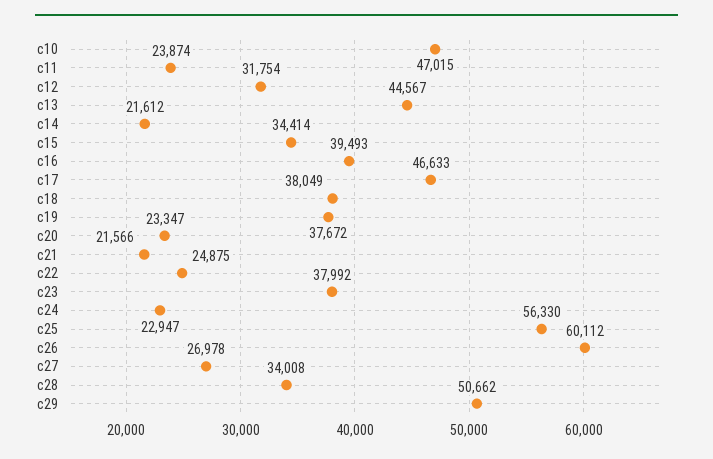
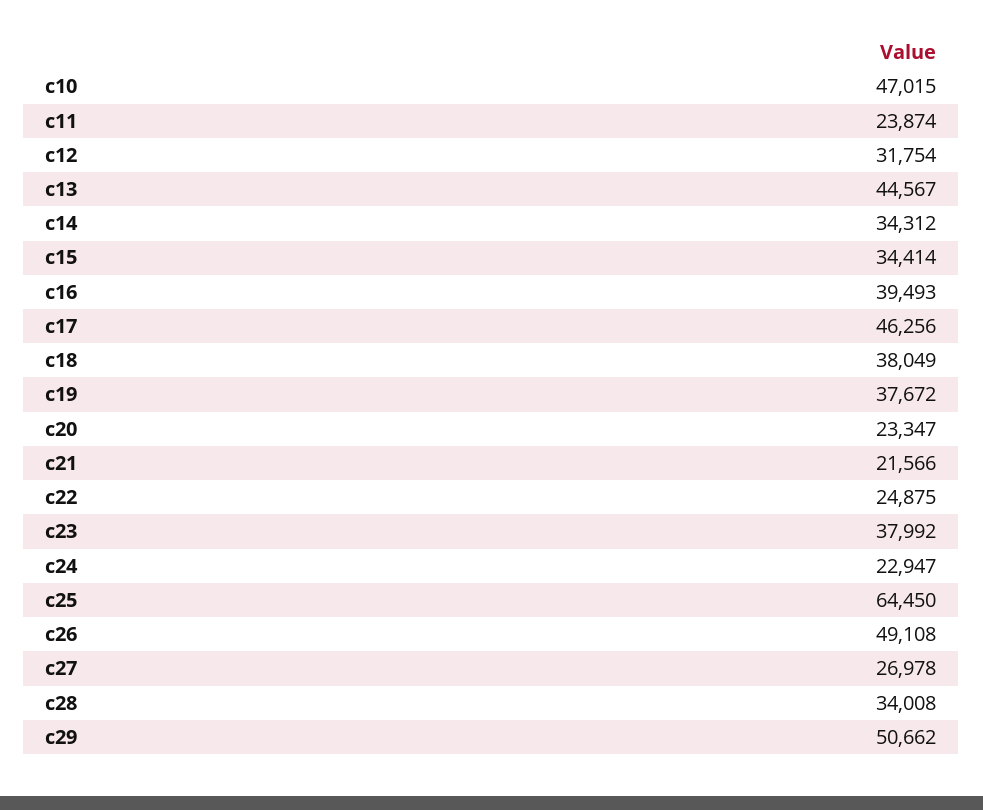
c14: 21612 -> 34312
c17: 46633 -> 46256
c25: 56330 -> 64450
c26: 60112 -> 49108

